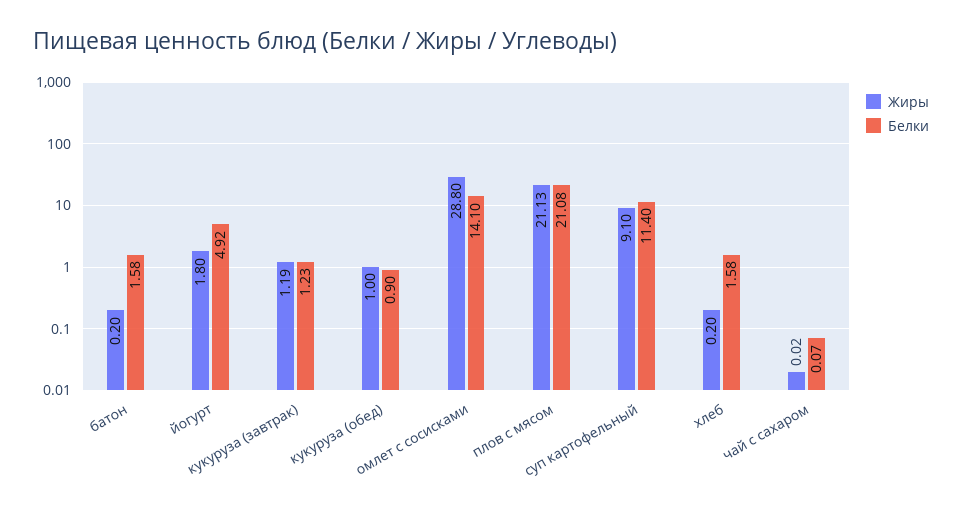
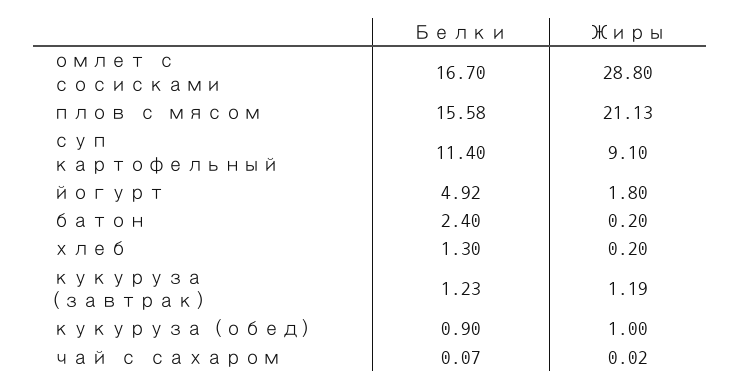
Белки, батон: 1.58 -> 2.4
Белки, омлет с сосисками: 14.1 -> 16.7
Белки, плов с мясом: 21.08 -> 15.58
Белки, хлеб: 1.58 -> 1.3

